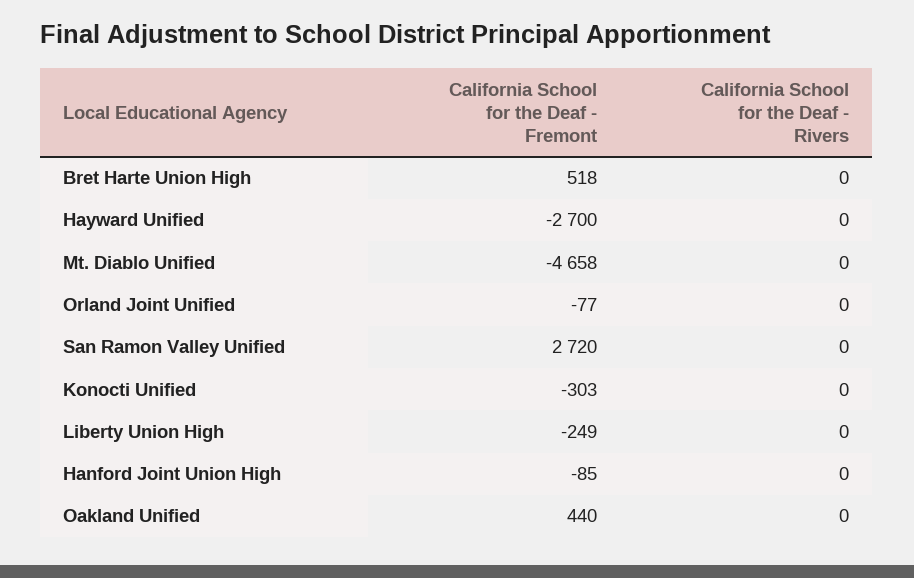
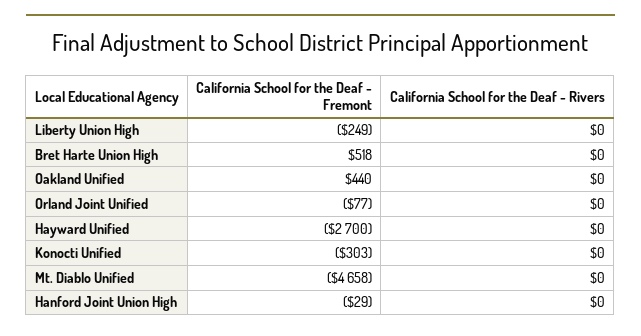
California School for the Deaf - Fremont, San Ramon Valley Unified: 2720 -> none
California School for the Deaf - Rivers, San Ramon Valley Unified: 0 -> none
California School for the Deaf - Fremont, Hanford Joint Union High: -85 -> -29

